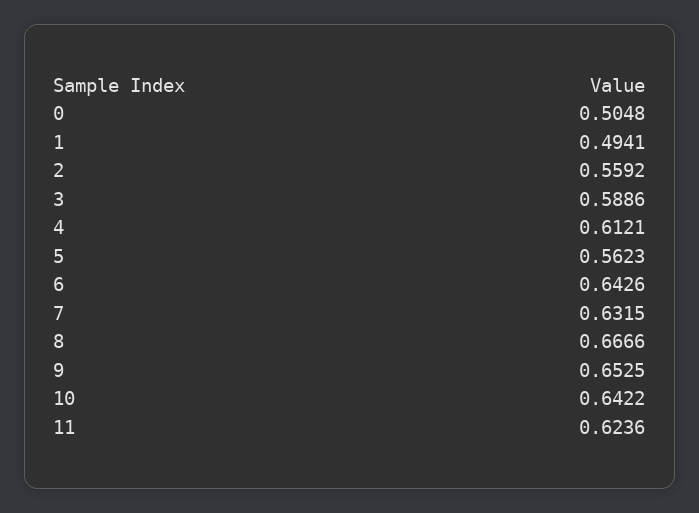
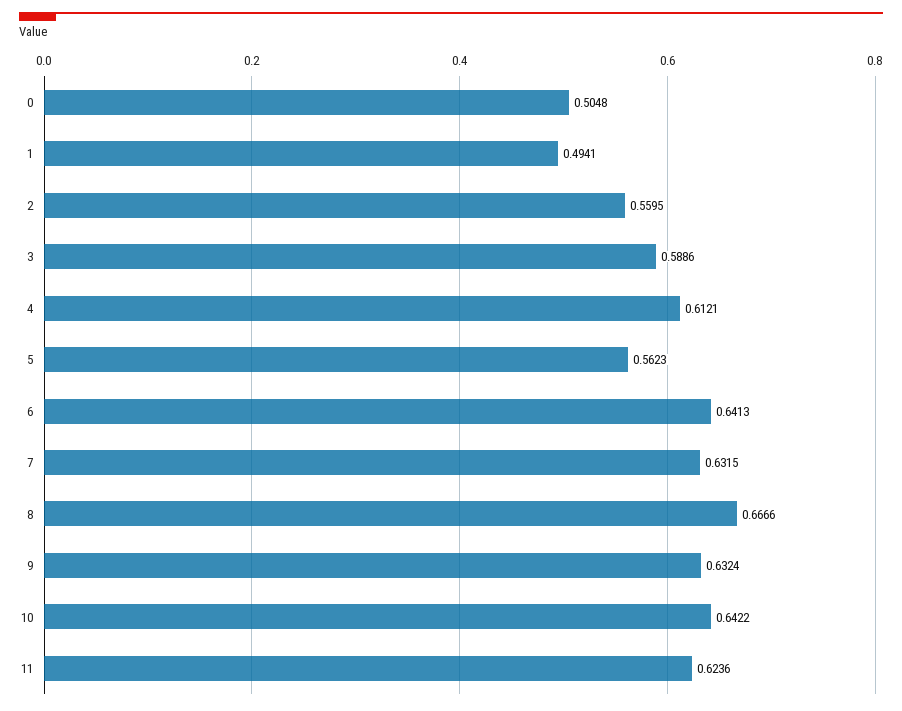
2: 0.5592 -> 0.5595
6: 0.6426 -> 0.6413
9: 0.6525 -> 0.6324

